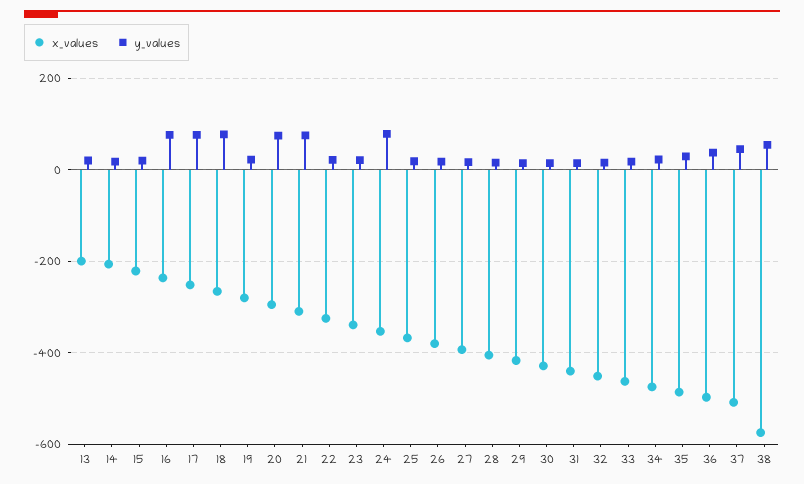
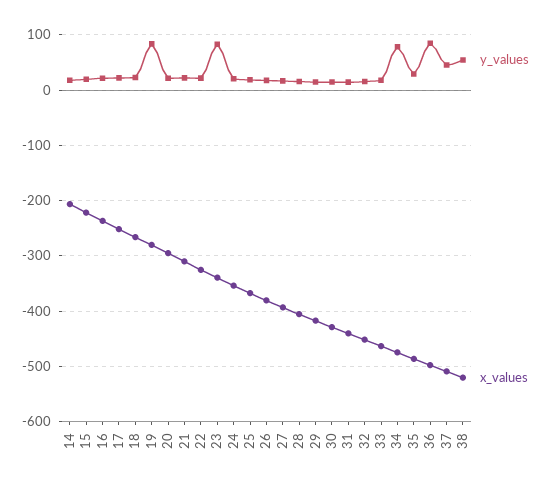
x_values, 13: -200 -> none
y_values, 13: 20 -> none
y_values, 16: 80 -> 20
y_values, 17: 80 -> 20
y_values, 18: 80 -> 20
y_values, 19: 20 -> 80
y_values, 20: 80 -> 20
y_values, 21: 80 -> 20
y_values, 23: 20 -> 80
y_values, 24: 80 -> 20
y_values, 34: 20 -> 80
y_values, 36: 40 -> 80
x_values, 38: -580 -> -520

